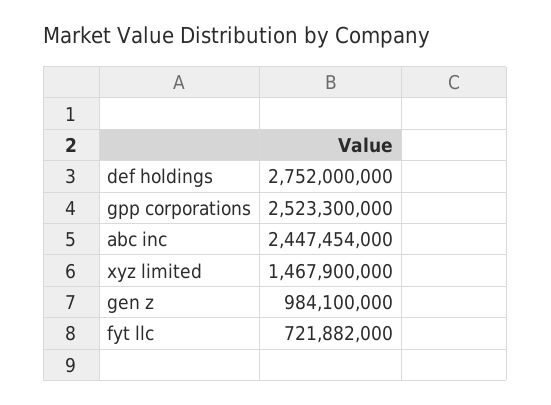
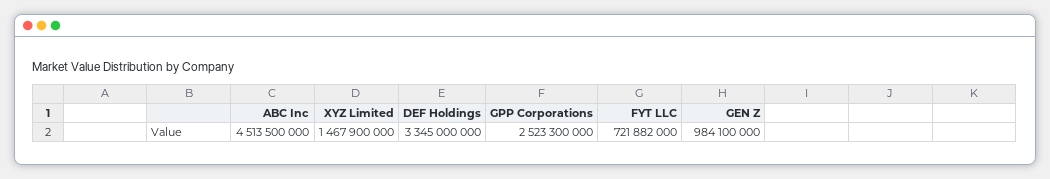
def holdings: 2752000000 -> 3345000000
abc inc: 2447454000 -> 4513500000

